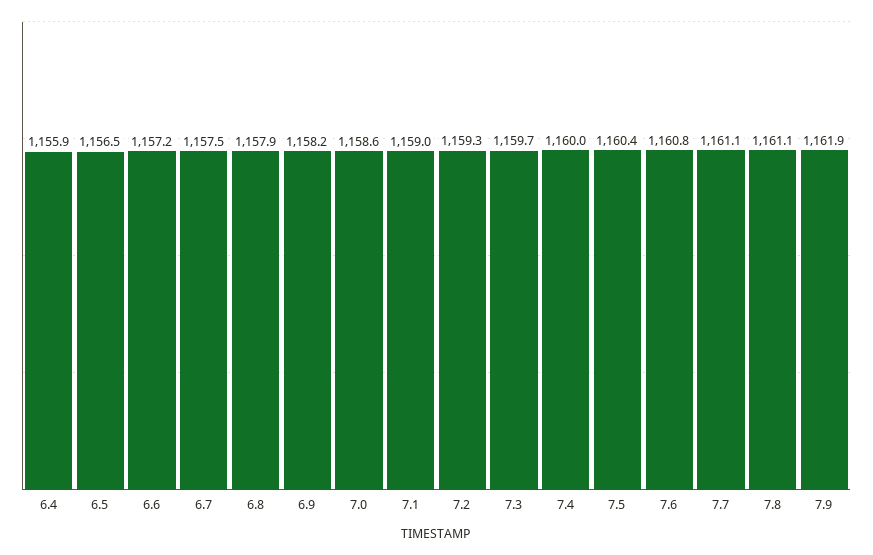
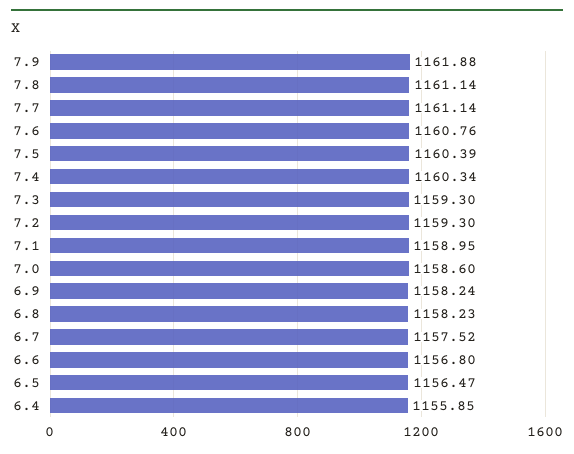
6.6: 1157.2 -> 1156.8
6.8: 1157.9 -> 1158.23
7.3: 1159.7 -> 1159.3
7.4: 1160 -> 1160.34

